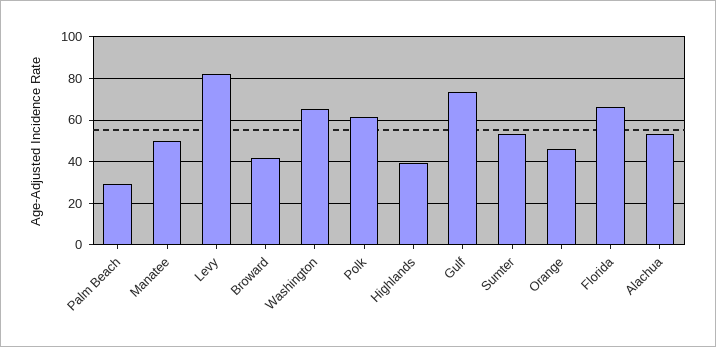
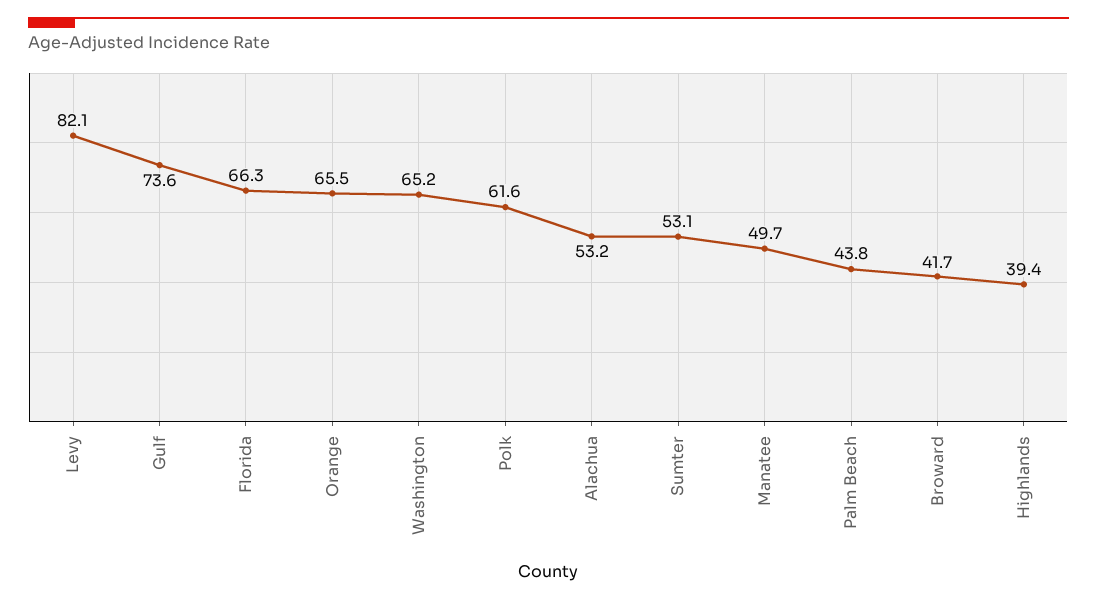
Palm Beach: 30 -> 43.8
Orange: 45 -> 65.5

